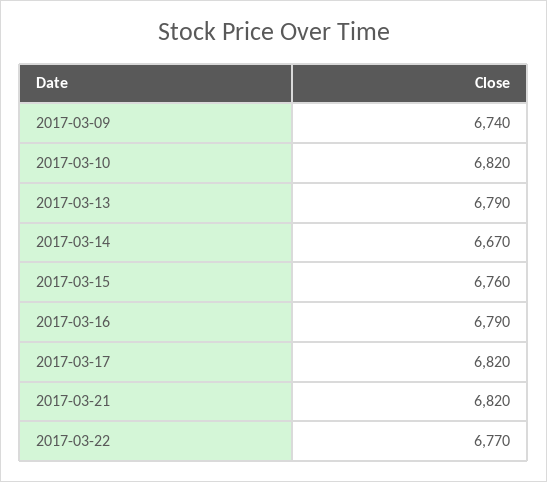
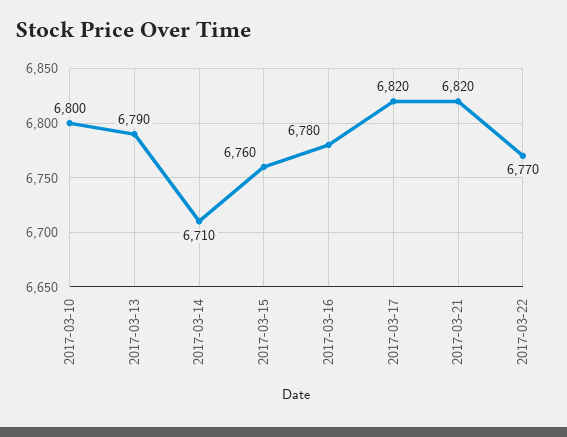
2017-03-09: 6740 -> none
2017-03-10: 6820 -> 6800
2017-03-14: 6670 -> 6710
2017-03-16: 6790 -> 6780

